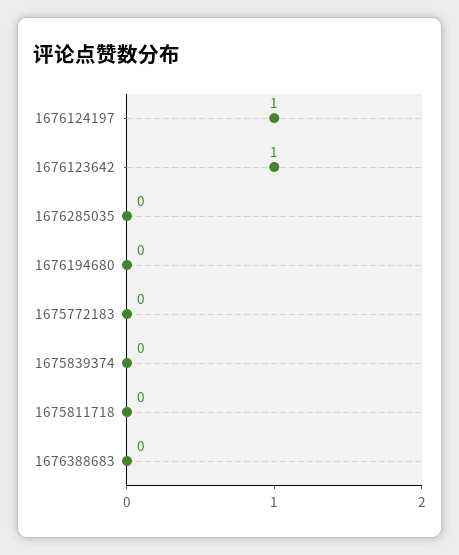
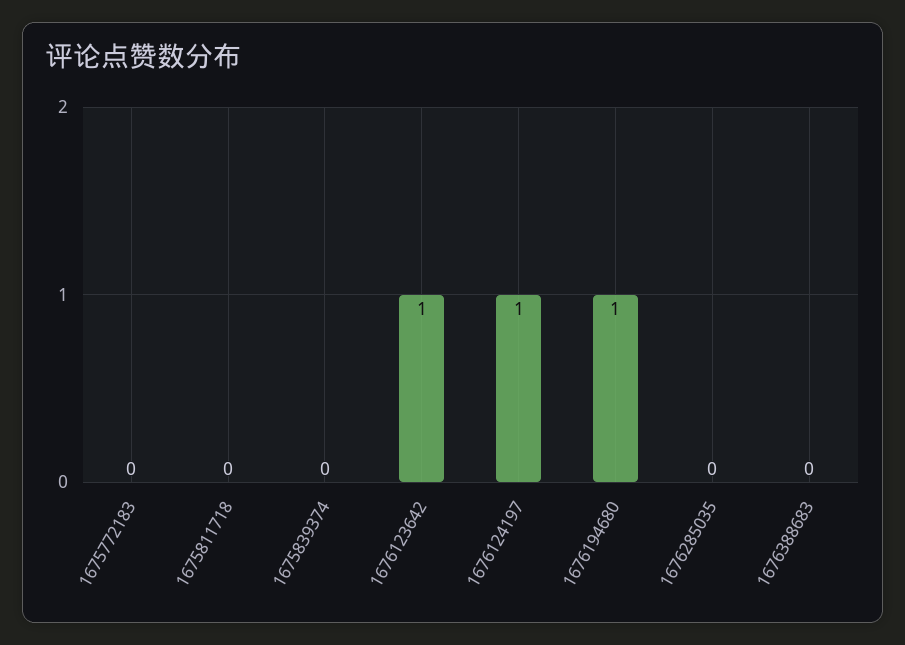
1676194680: 0 -> 1

